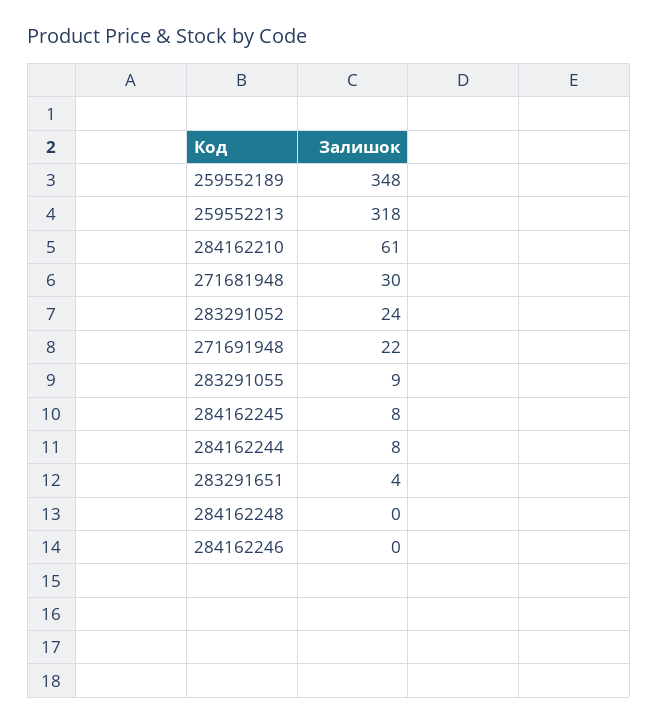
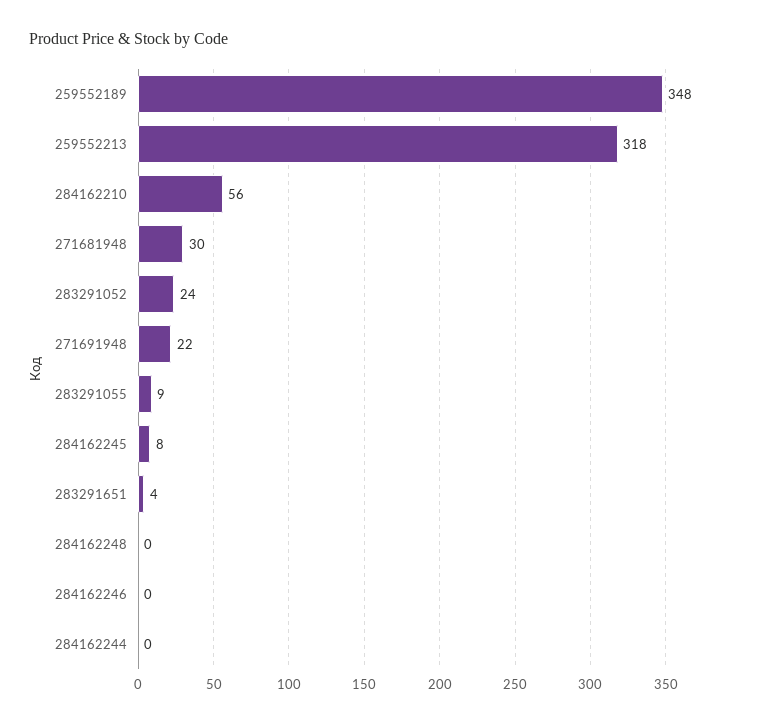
284162210: 61 -> 56
284162244: 8 -> 0

